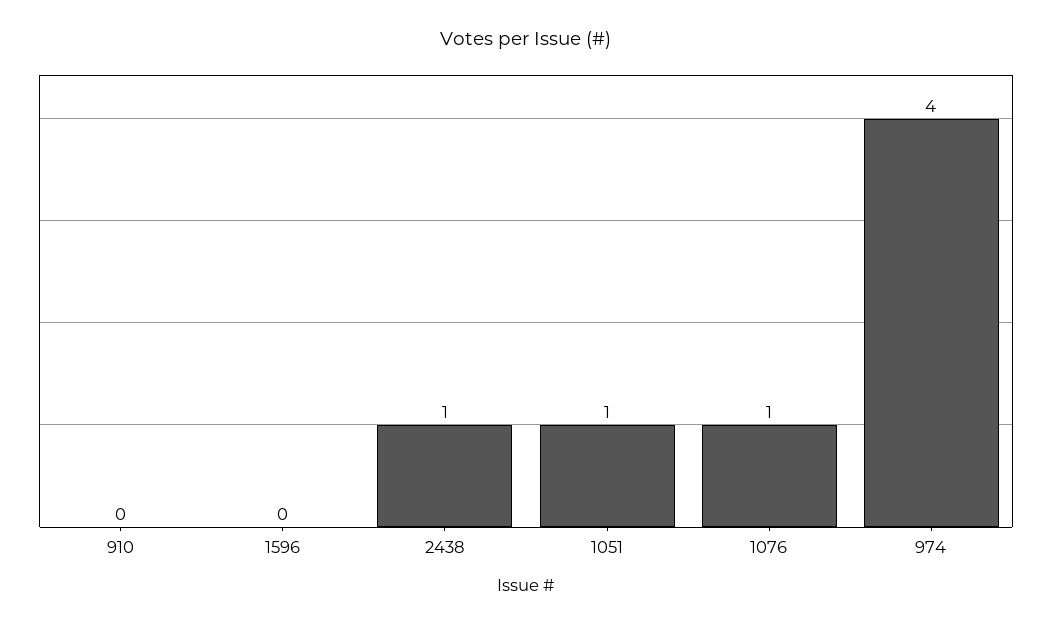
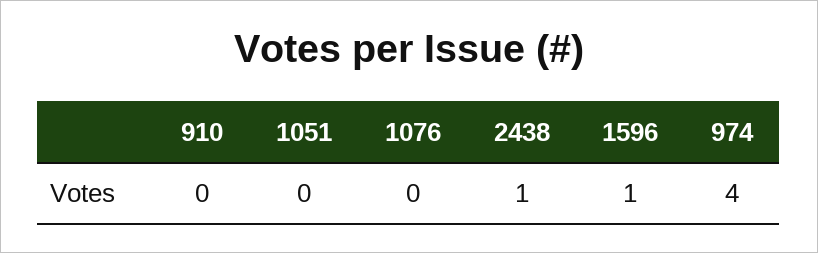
1596: 0 -> 1
1051: 1 -> 0
1076: 1 -> 0

